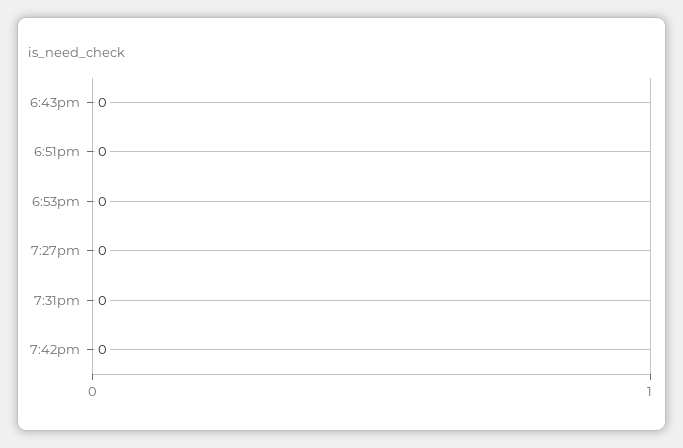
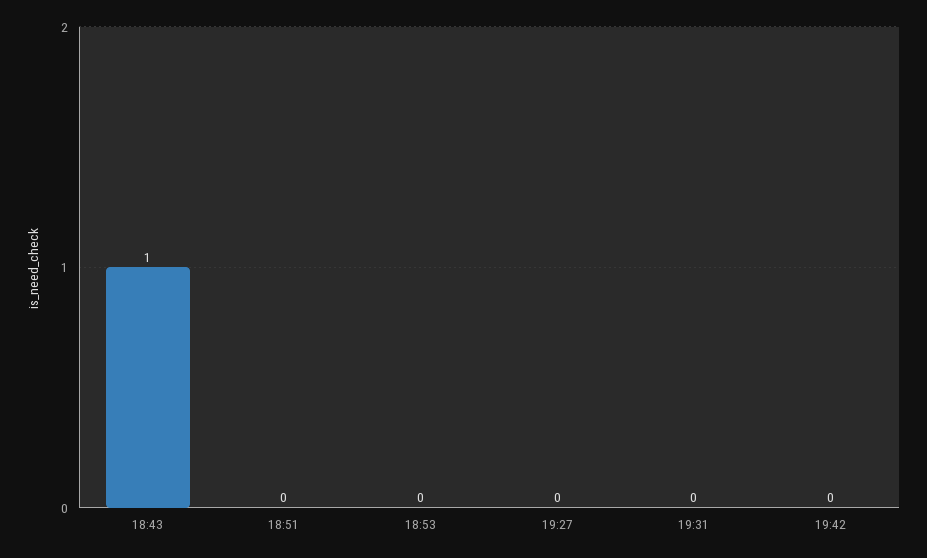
6:43pm: 0 -> 1

